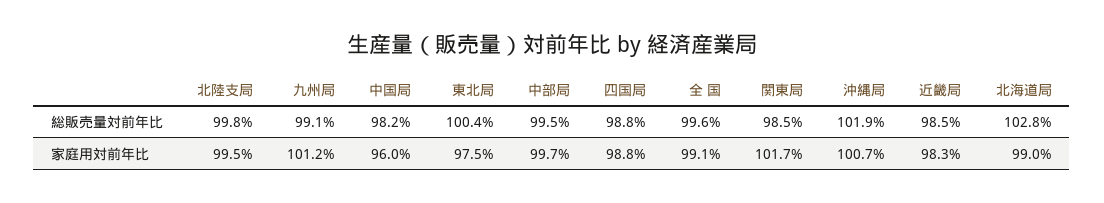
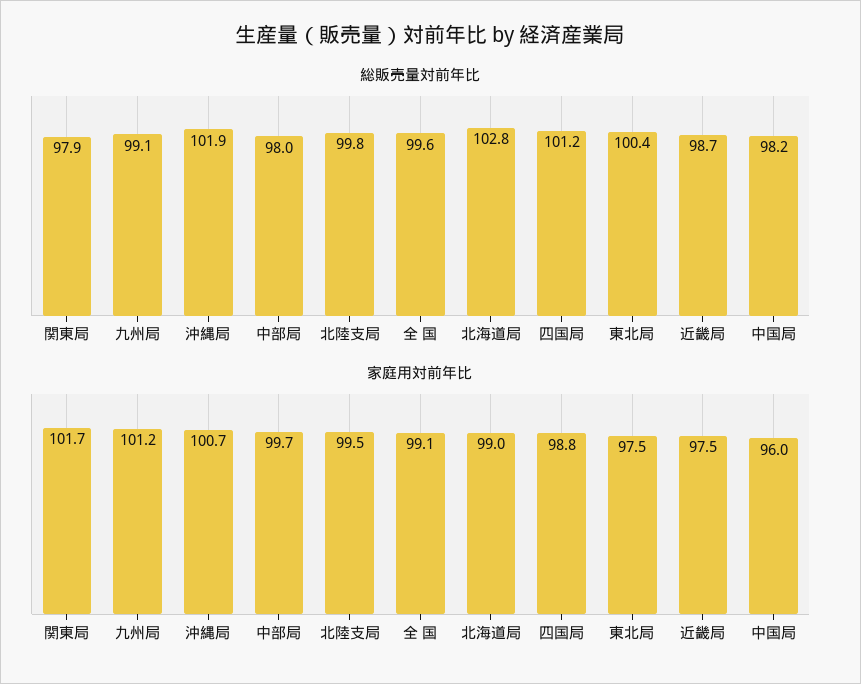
総販売量対前年比, 中部局: 99.5 -> 98
総販売量対前年比, 四国局: 98.8 -> 101.2
総販売量対前年比, 関東局: 98.5 -> 97.9
総販売量対前年比, 近畿局: 98.5 -> 98.7
家庭用対前年比, 近畿局: 98.3 -> 97.5

